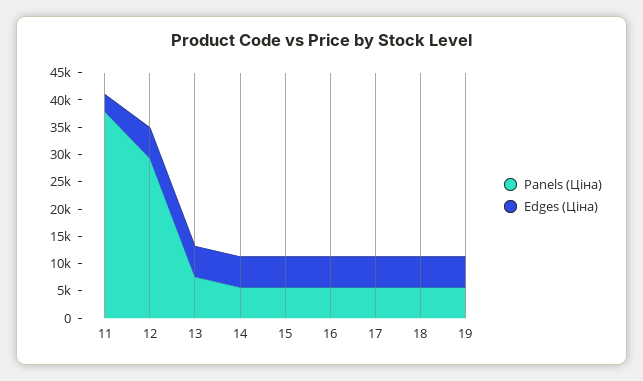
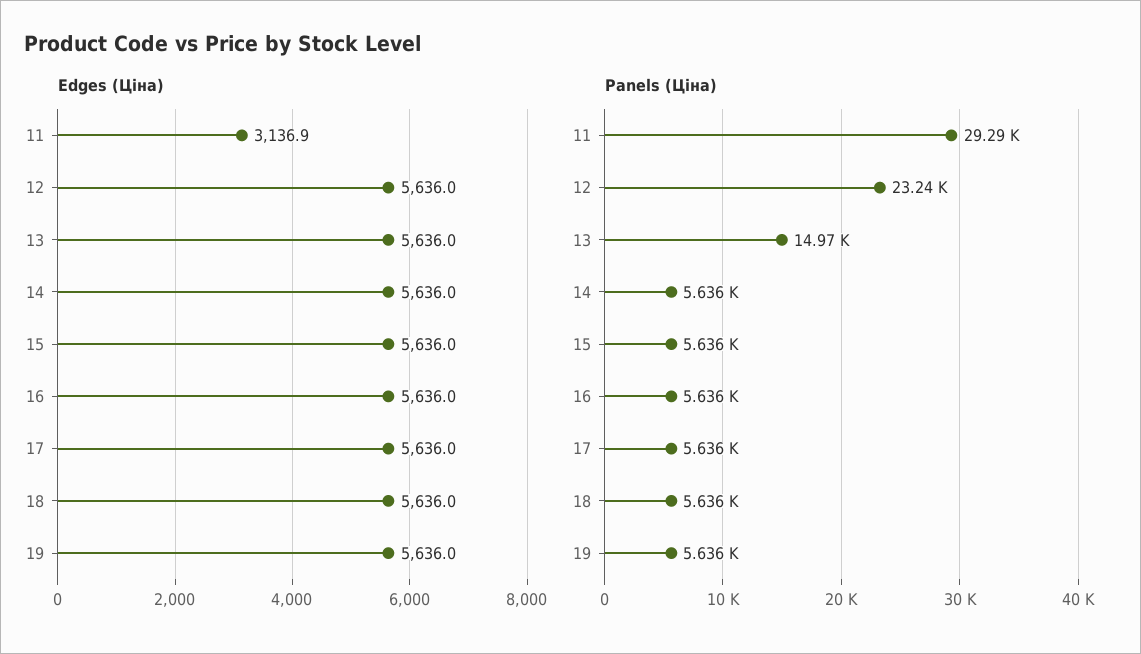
Panels (Ціна), 11: 37500 -> 29290
Panels (Ціна), 12: 30000 -> 23240
Panels (Ціна), 13: 7500 -> 14970

